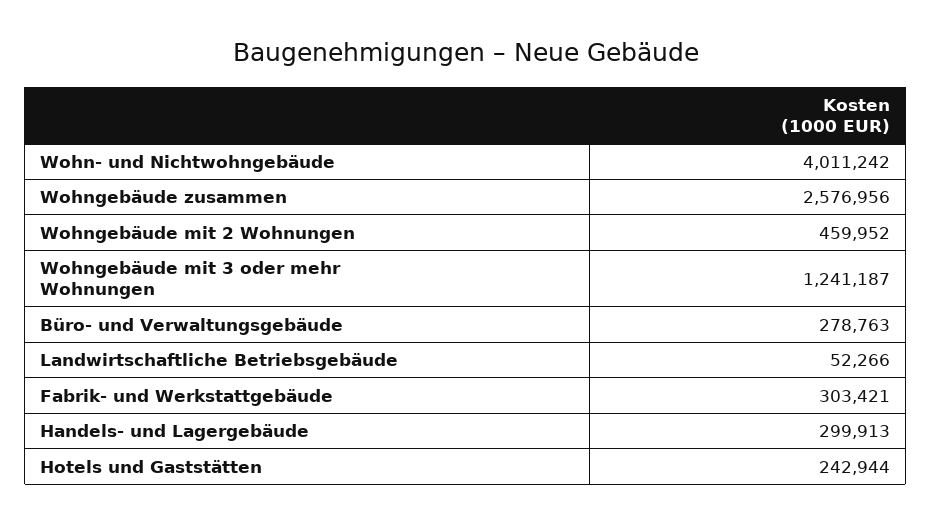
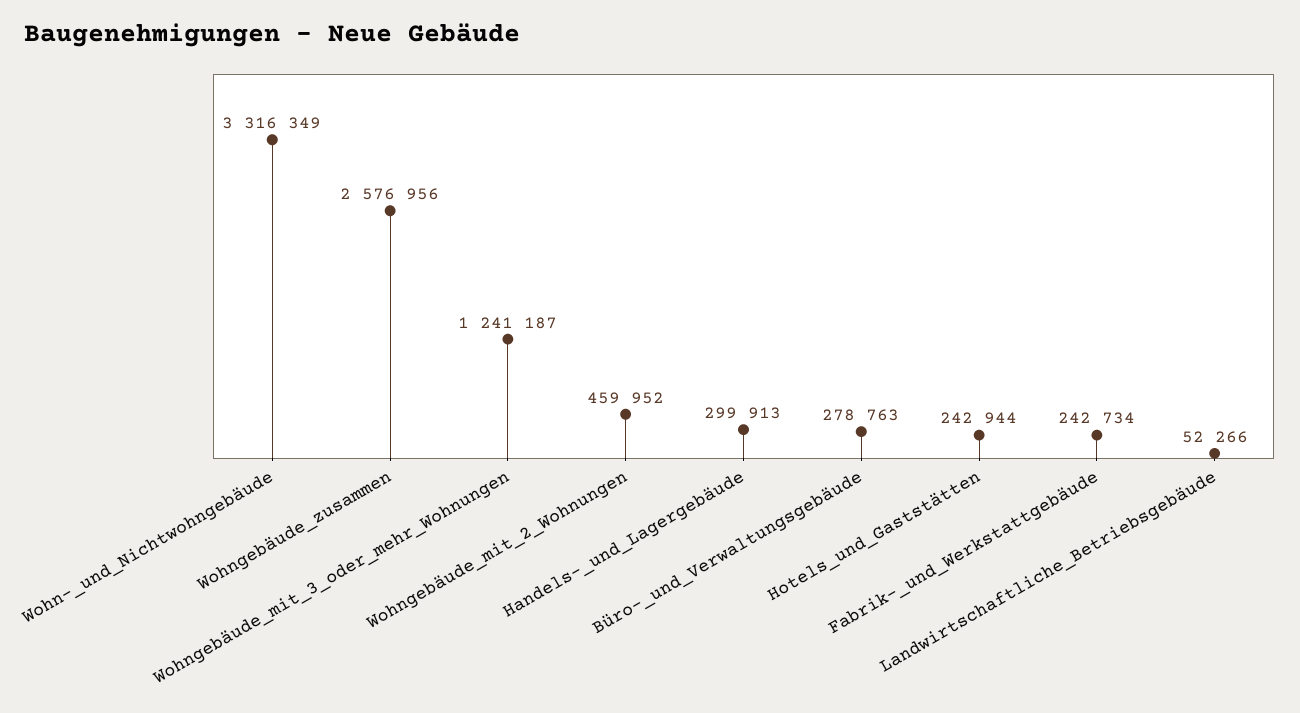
Wohn- und Nichtwohngebäude: 4011242 -> 3316349
Fabrik- und Werkstattgebäude: 303421 -> 242734

